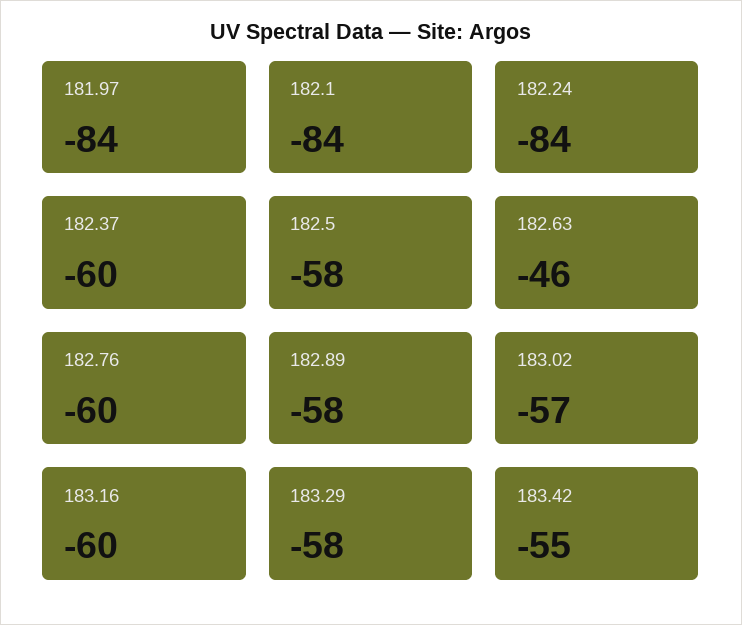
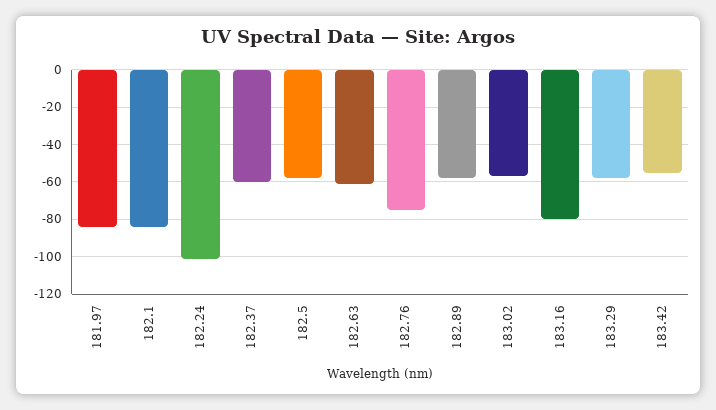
182.24: -84 -> -100
182.63: -46 -> -60
182.76: -60 -> -75
183.16: -60 -> -80

